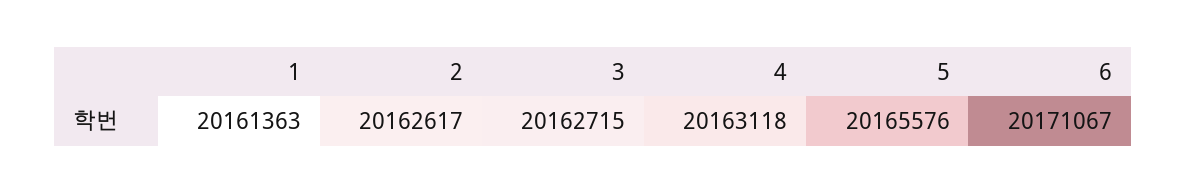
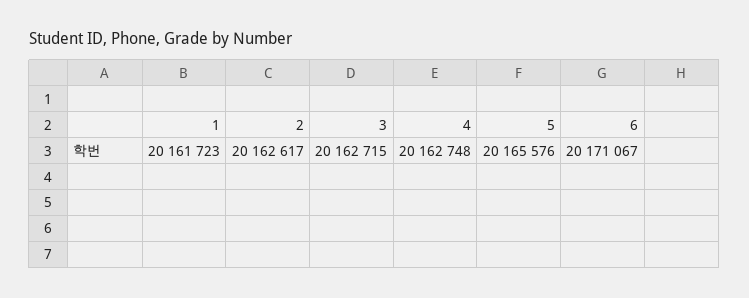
1: 20161363 -> 20161723
4: 20163118 -> 20162748

